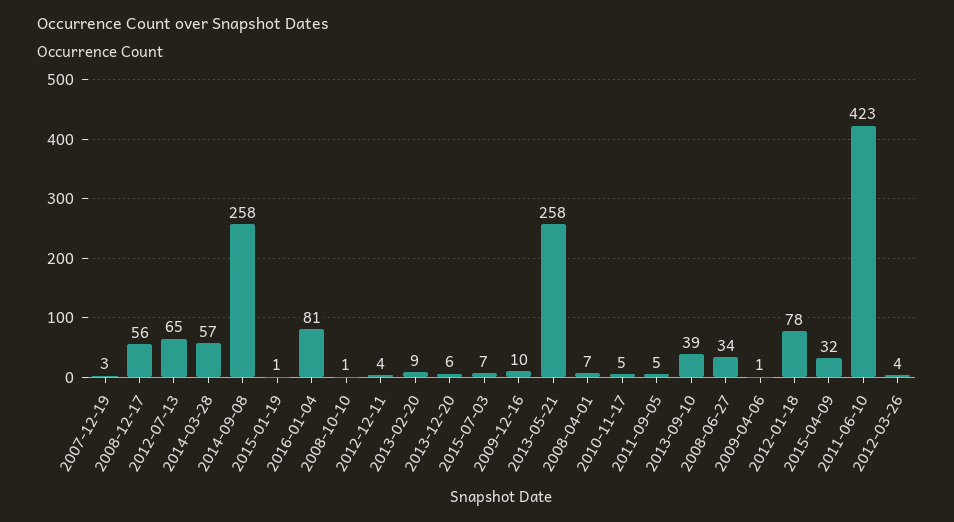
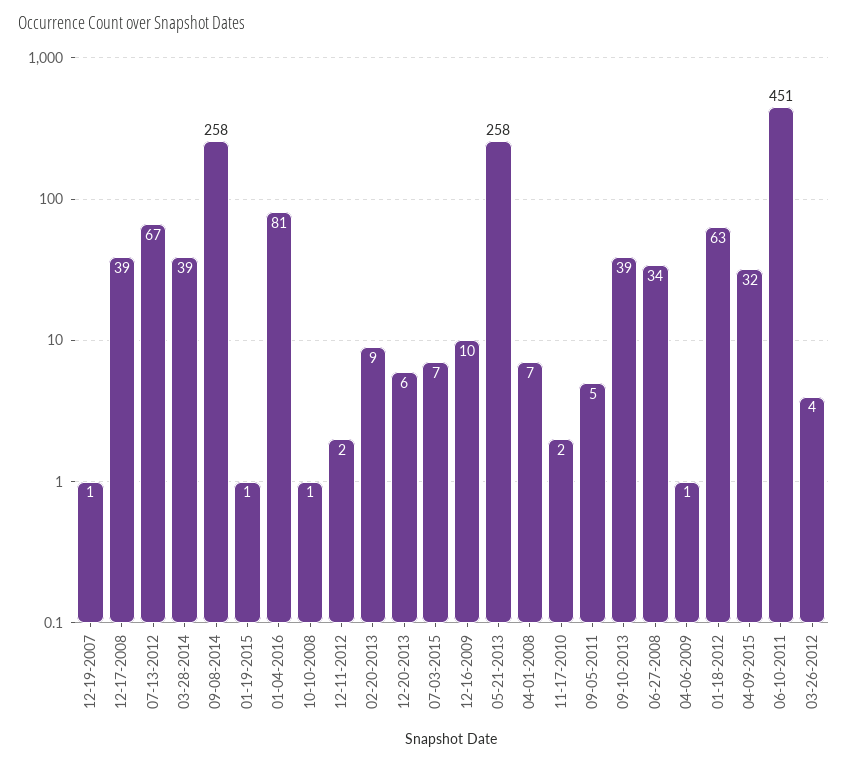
2007-12-19: 3 -> 1
2008-12-17: 56 -> 39
2012-07-13: 65 -> 67
2014-03-28: 57 -> 39
2012-12-11: 4 -> 2
2010-11-17: 5 -> 2
2012-01-18: 78 -> 63
2011-06-10: 423 -> 451

